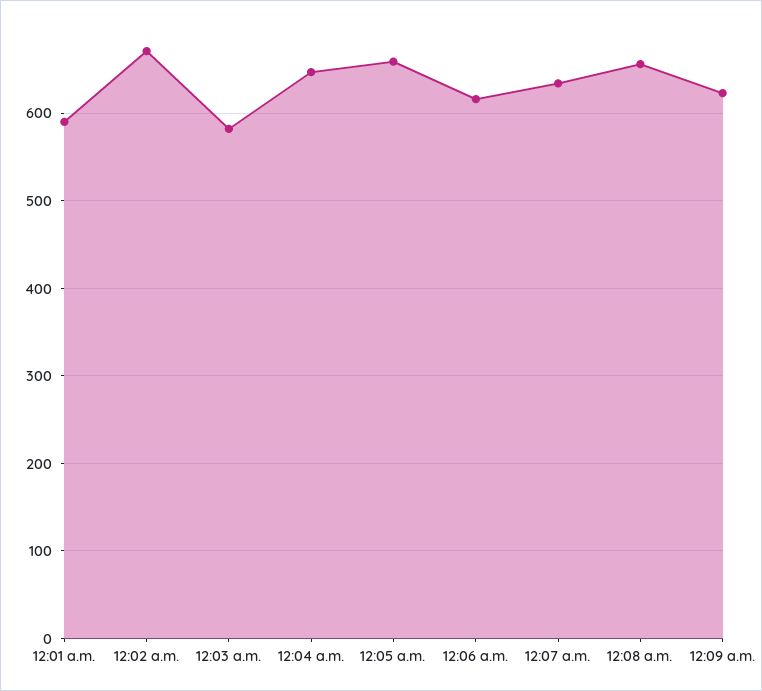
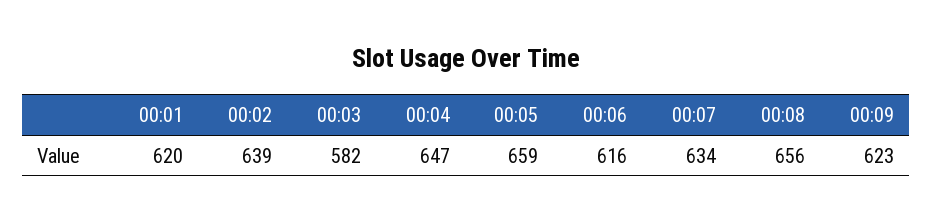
12:01 a.m.: 590 -> 620
12:02 a.m.: 670 -> 639

